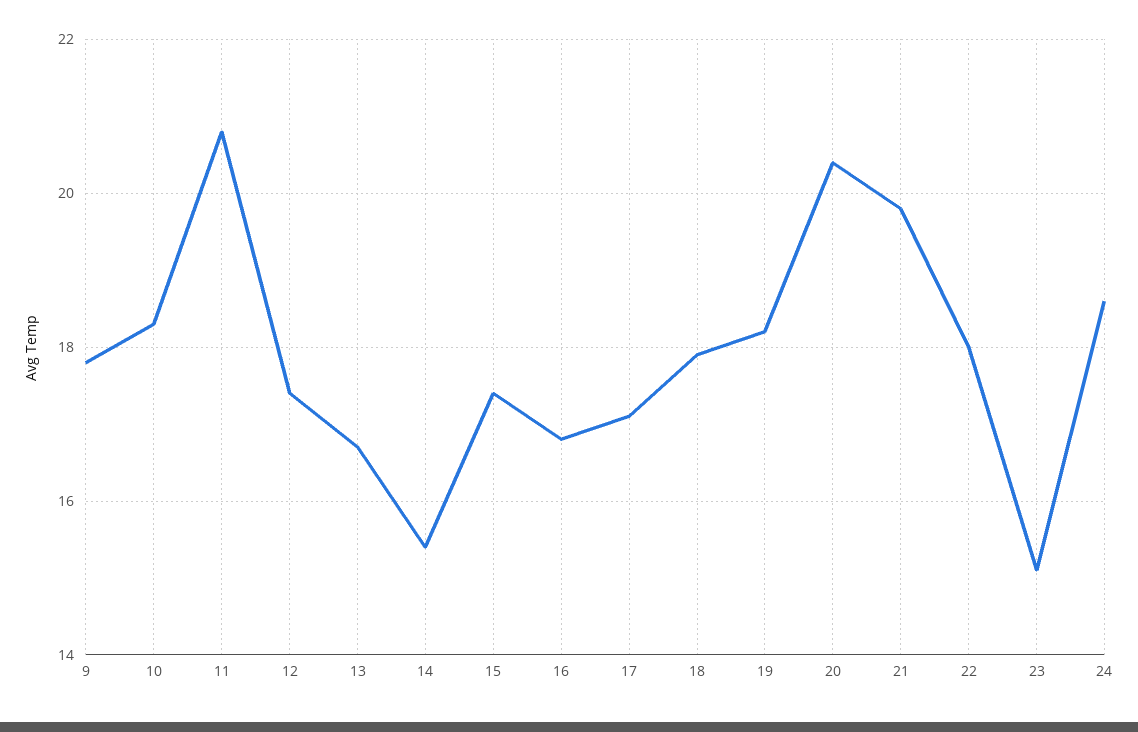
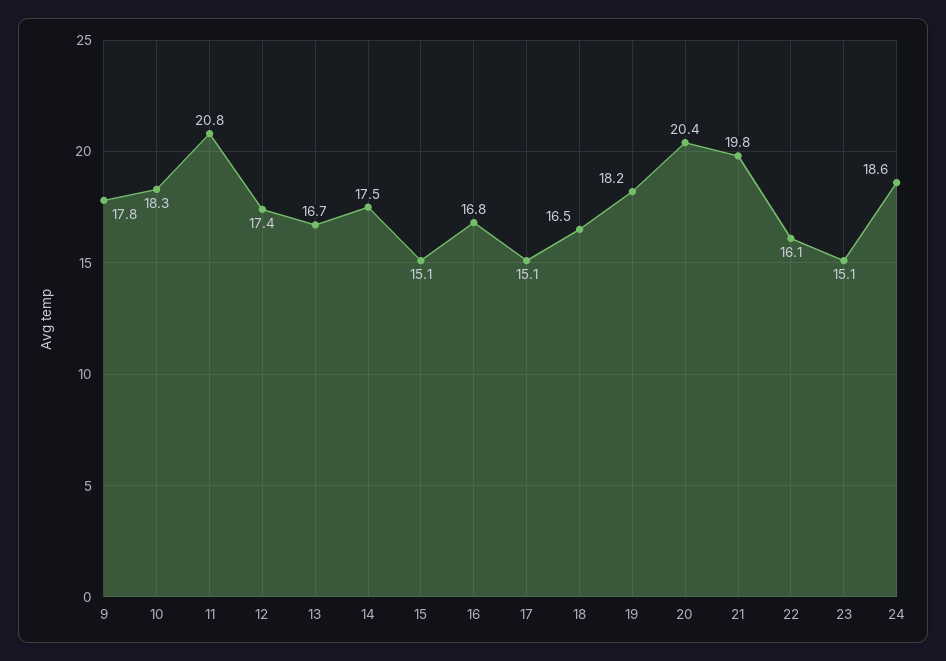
14: 15.5 -> 17.5
15: 17.5 -> 15.1
17: 17 -> 15.1
18: 18 -> 16.5
22: 18 -> 16.1

